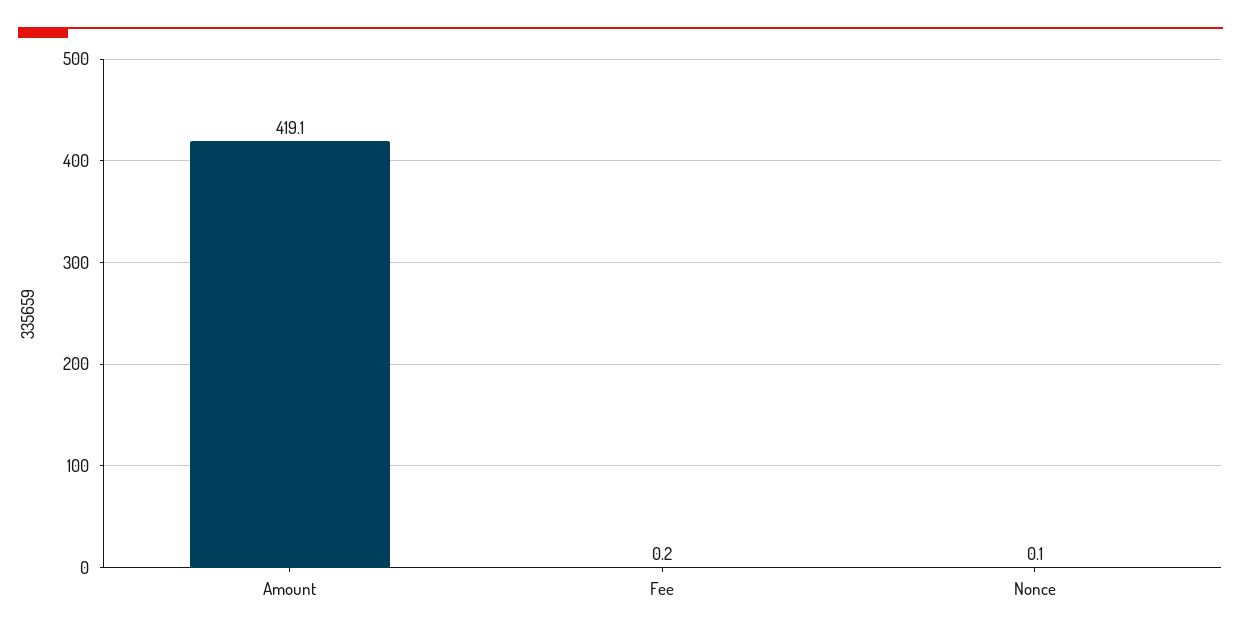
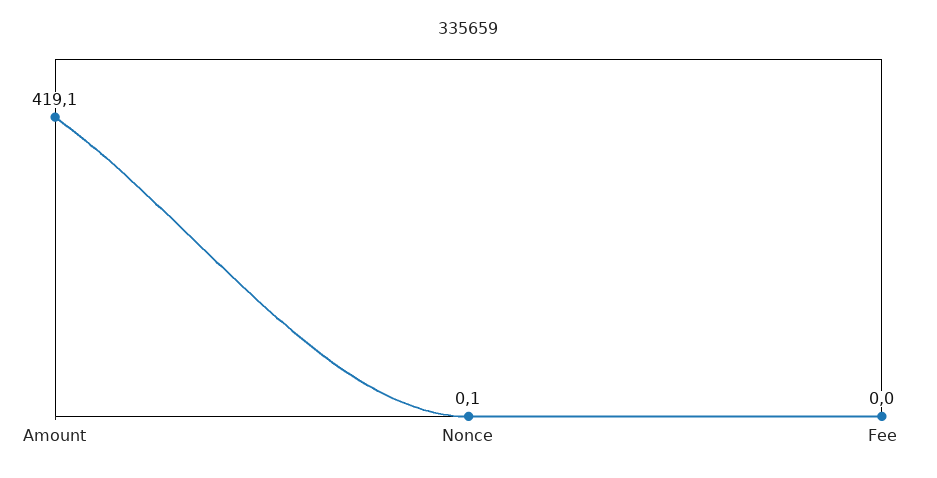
Fee: 0.2 -> 0

